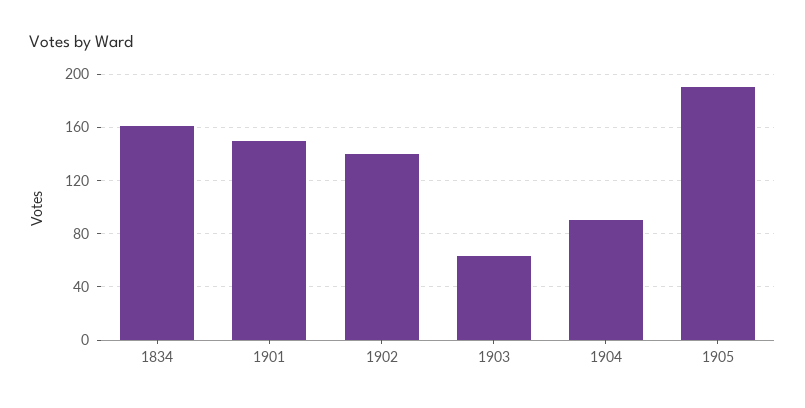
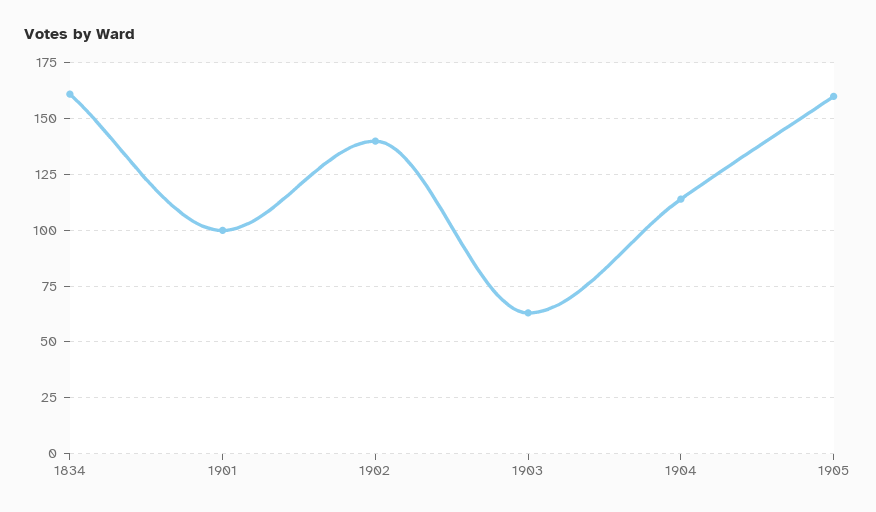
1901: 150 -> 100
1904: 90 -> 115
1905: 190 -> 160

